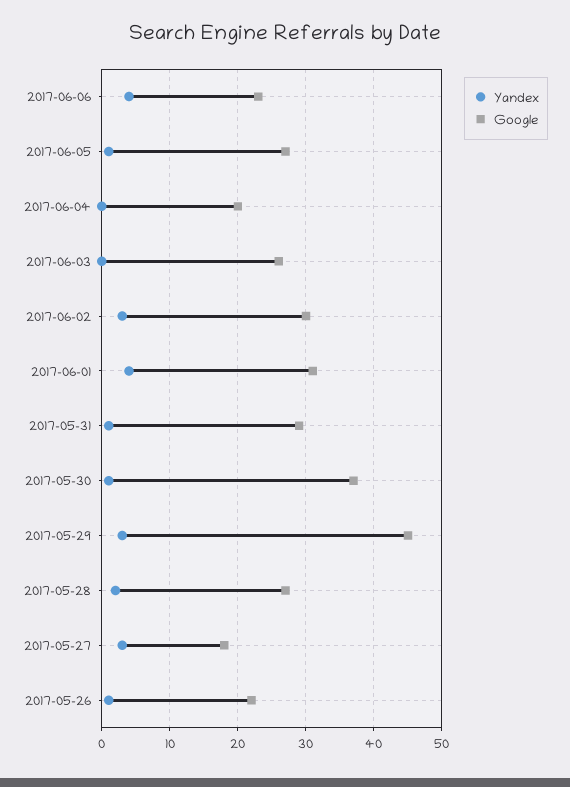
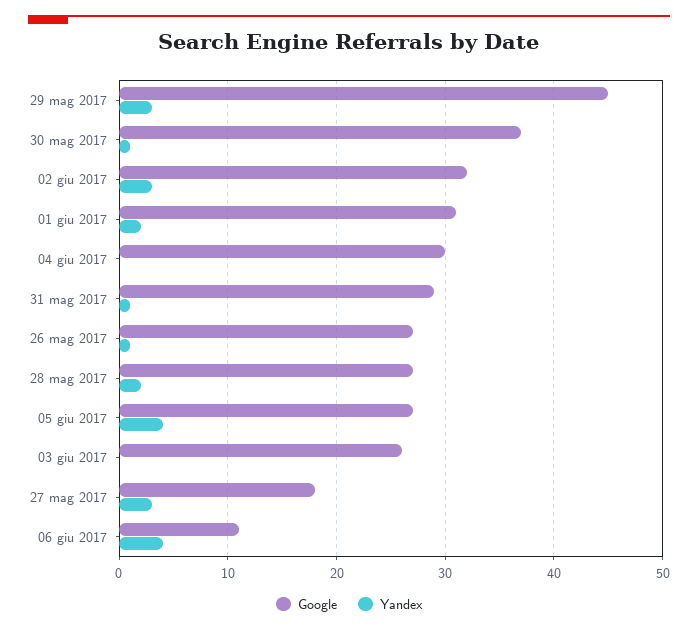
Google, 2017-06-06: 23 -> 11
Yandex, 2017-06-05: 1 -> 4
Google, 2017-06-04: 20 -> 30
Google, 2017-06-02: 30 -> 32
Yandex, 2017-06-01: 4 -> 2
Google, 2017-05-26: 22 -> 27

